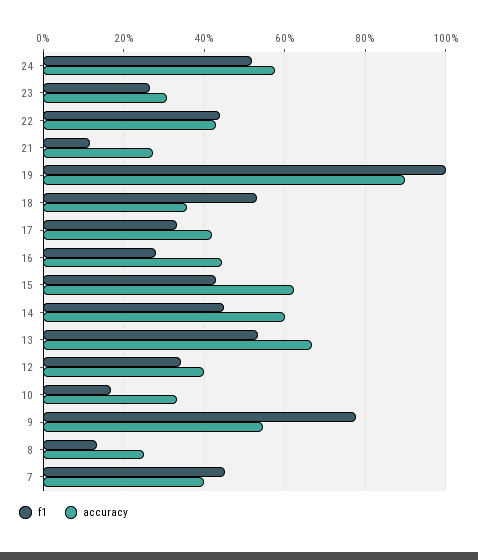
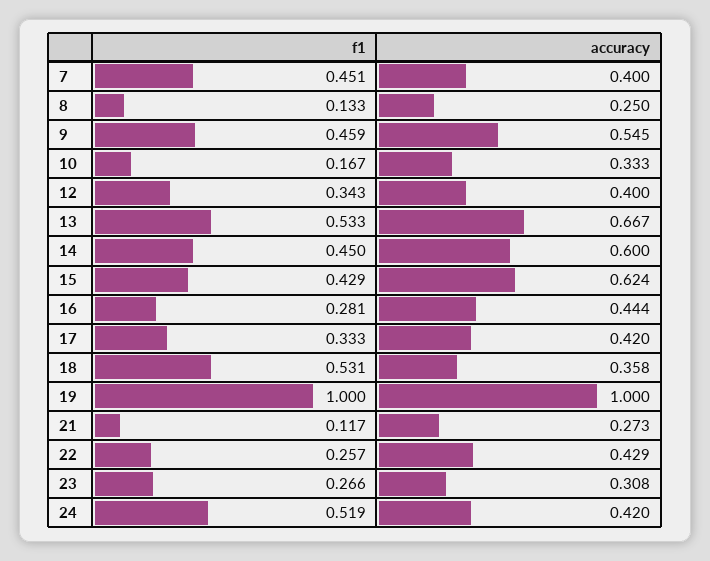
accuracy, 24: 0.58 -> 0.42
f1, 22: 0.44 -> 0.257
accuracy, 19: 0.9 -> 1
f1, 9: 0.78 -> 0.459

